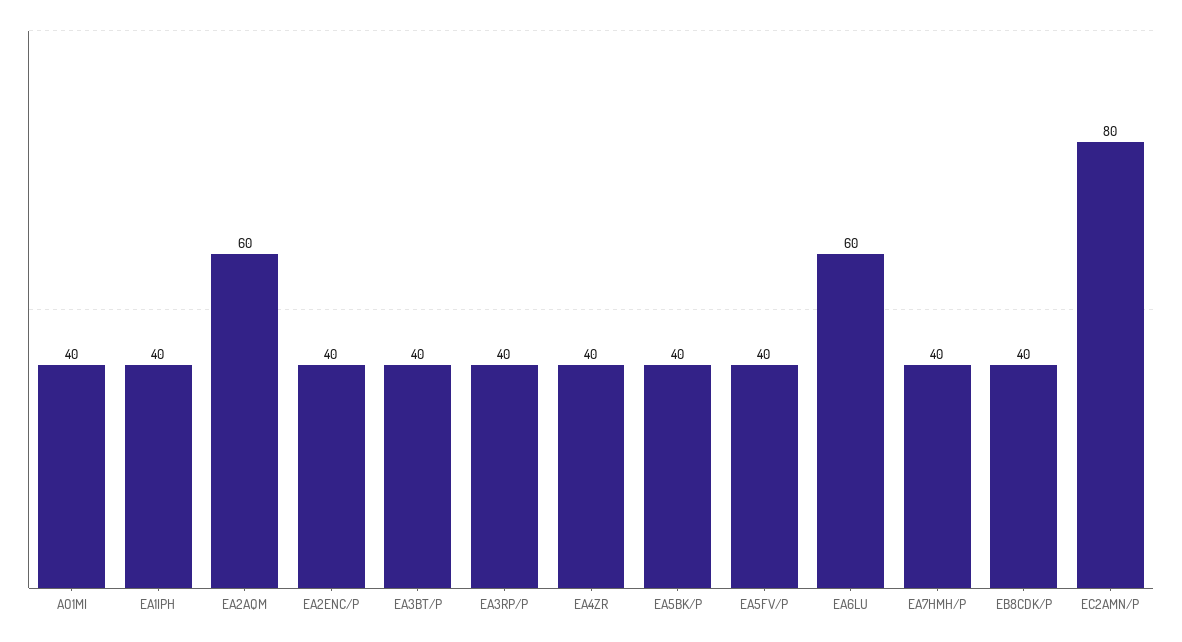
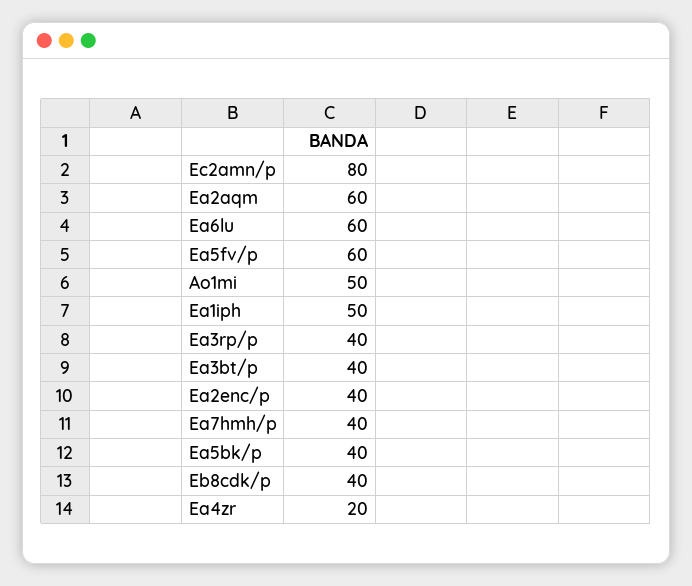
AO1MI: 40 -> 50
EA1IPH: 40 -> 50
EA4ZR: 40 -> 20
EA5FV/P: 40 -> 60

